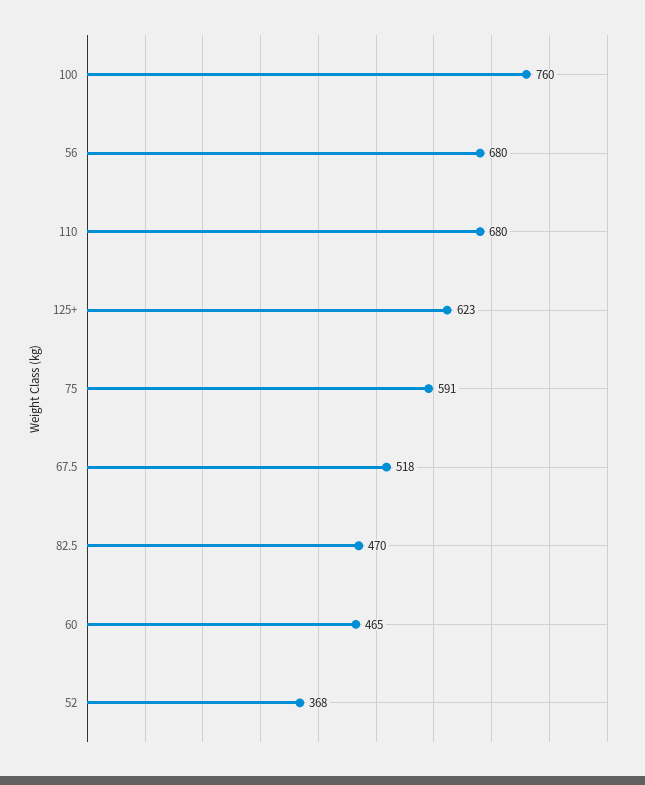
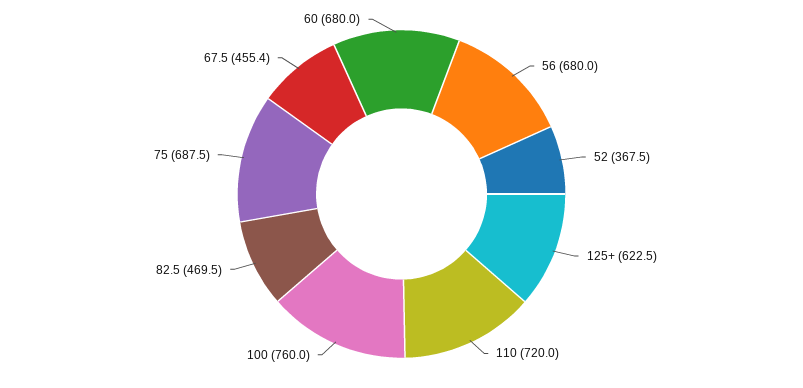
110: 680 -> 720
75: 591 -> 687.5
67.5: 518 -> 455.4
60: 465 -> 680

